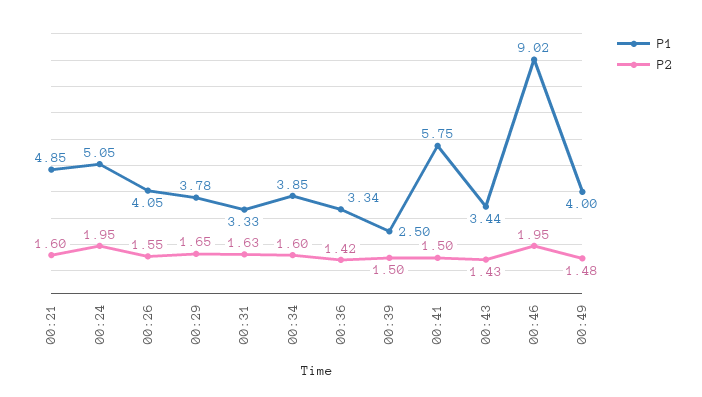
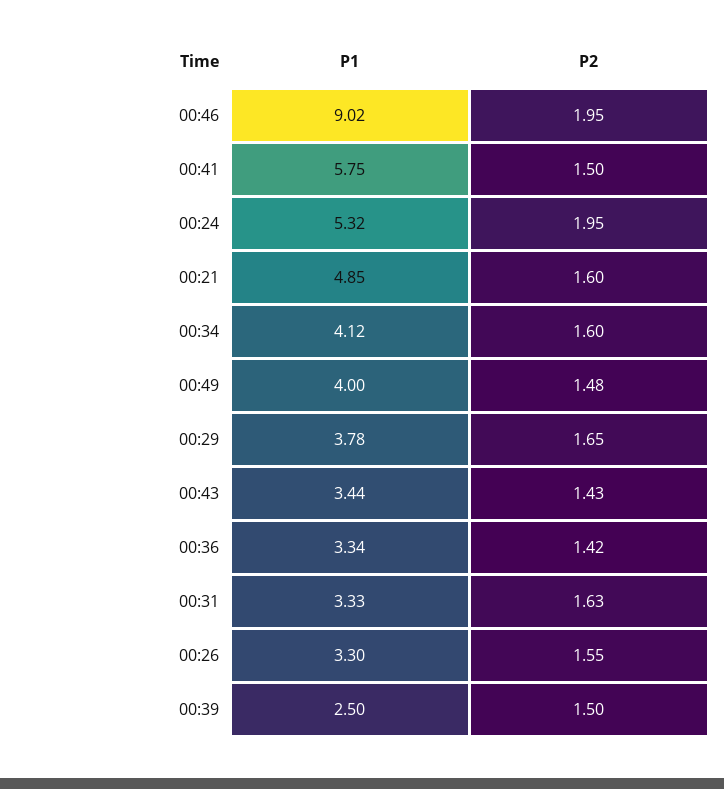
P1, 00:24: 5.05 -> 5.32
P1, 00:26: 4.05 -> 3.3
P1, 00:34: 3.85 -> 4.12

